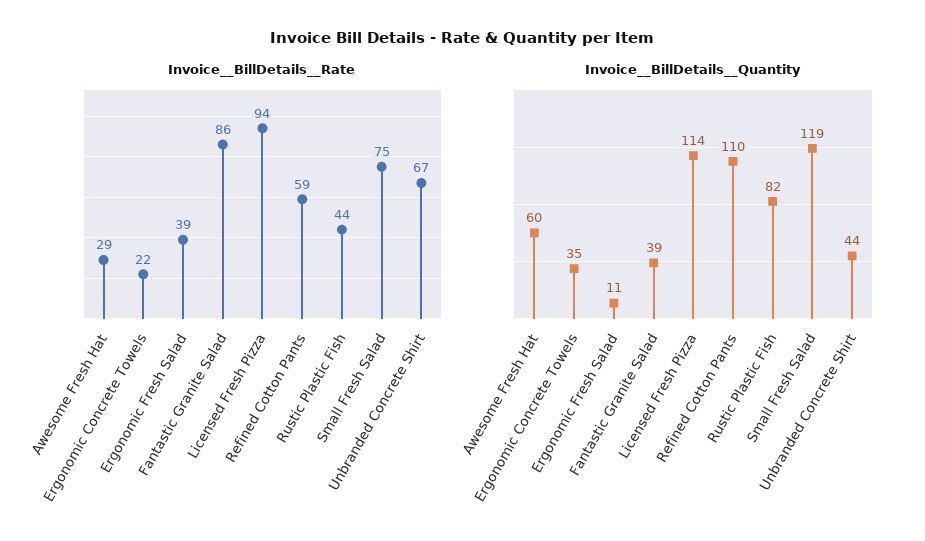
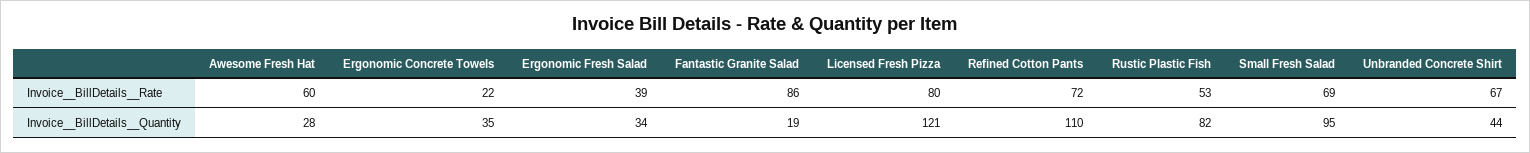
Invoice__BillDetails__Rate, Awesome Fresh Hat: 29 -> 60
Invoice__BillDetails__Rate, Licensed Fresh Pizza: 94 -> 80
Invoice__BillDetails__Rate, Refined Cotton Pants: 59 -> 72
Invoice__BillDetails__Rate, Rustic Plastic Fish: 44 -> 53
Invoice__BillDetails__Rate, Small Fresh Salad: 75 -> 69
Invoice__BillDetails__Quantity, Awesome Fresh Hat: 60 -> 28
Invoice__BillDetails__Quantity, Ergonomic Fresh Salad: 11 -> 34
Invoice__BillDetails__Quantity, Fantastic Granite Salad: 39 -> 19
Invoice__BillDetails__Quantity, Licensed Fresh Pizza: 114 -> 121
Invoice__BillDetails__Quantity, Small Fresh Salad: 119 -> 95

